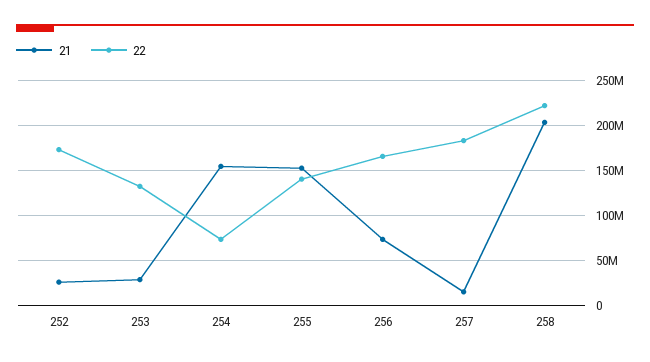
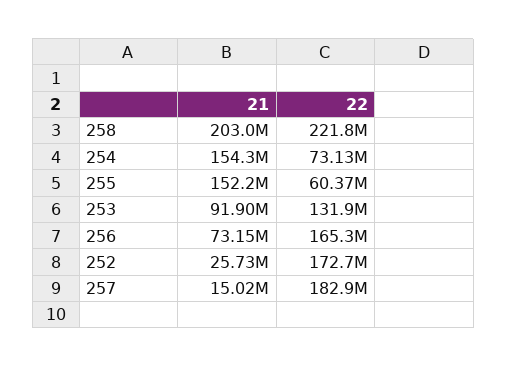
21, 253: 30000000 -> 91900000
22, 255: 140000000 -> 60370000

